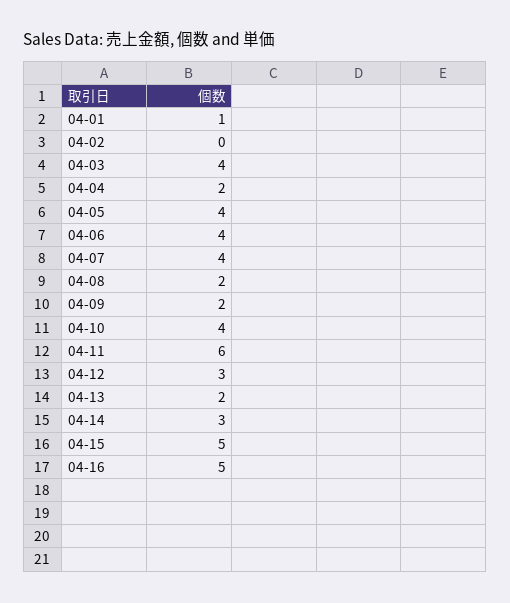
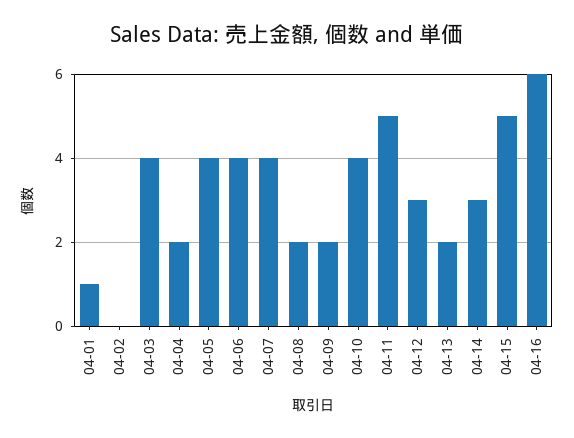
04-11: 6 -> 5
04-16: 5 -> 6

